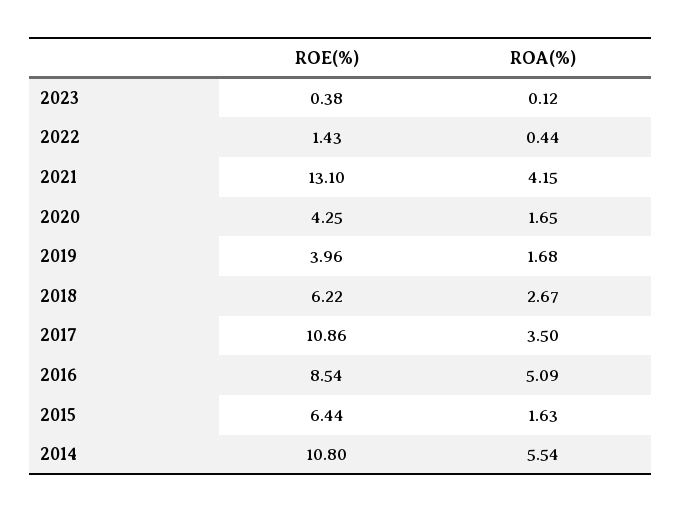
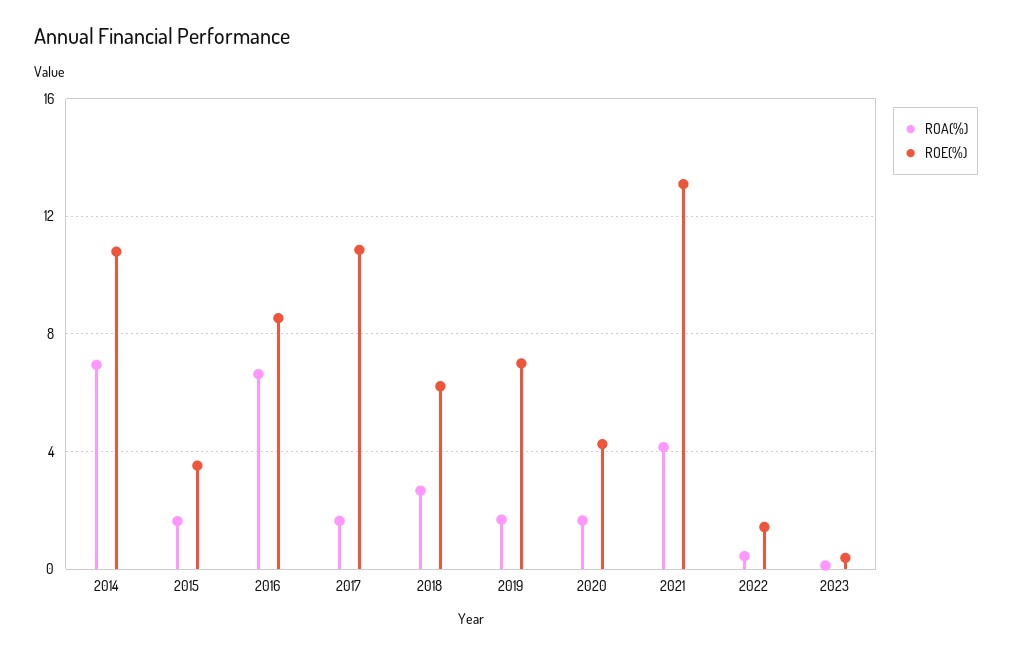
ROE(%), 2019: 3.96 -> 7
ROA(%), 2017: 3.5 -> 1.5
ROA(%), 2016: 5.09 -> 6.5
ROE(%), 2015: 6.44 -> 3.5
ROA(%), 2014: 5.54 -> 7

